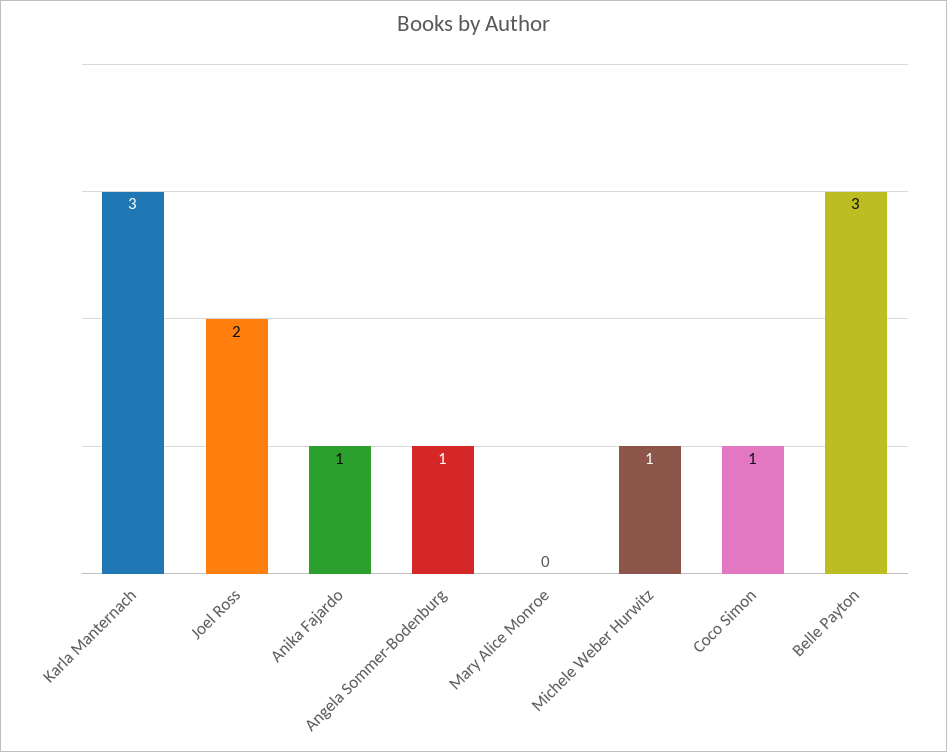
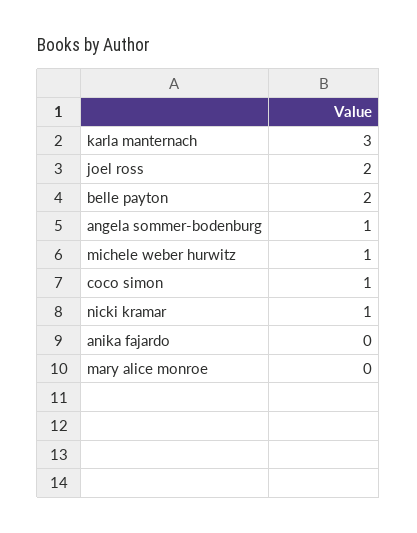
Anika Fajardo: 1 -> 0
Belle Payton: 3 -> 2
nicki kramar: none -> 1

